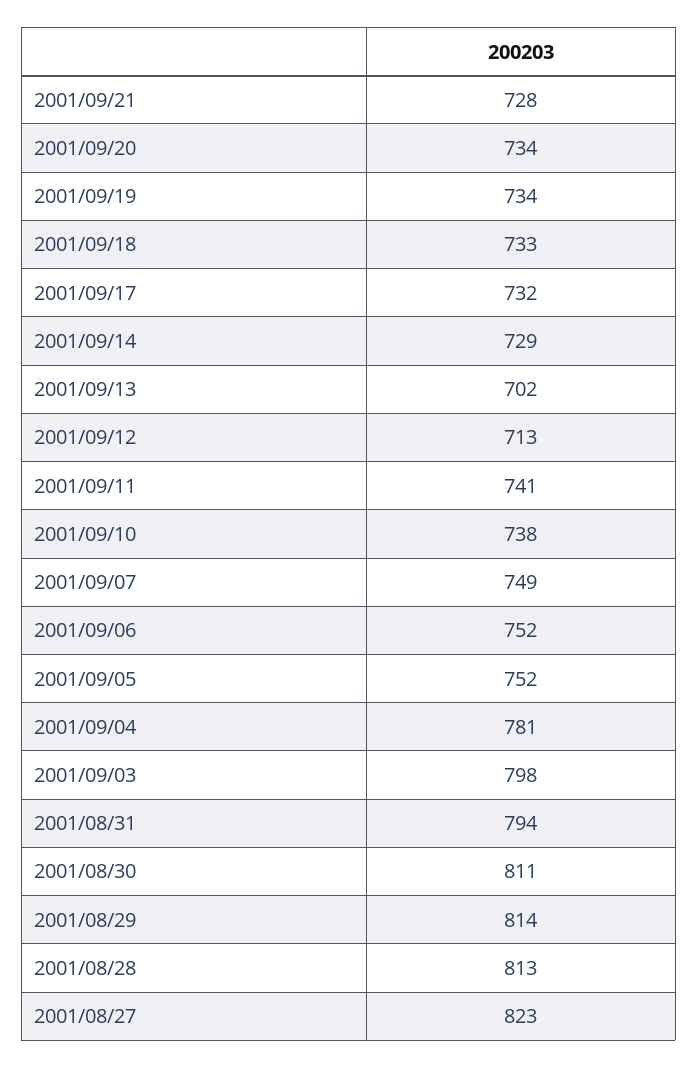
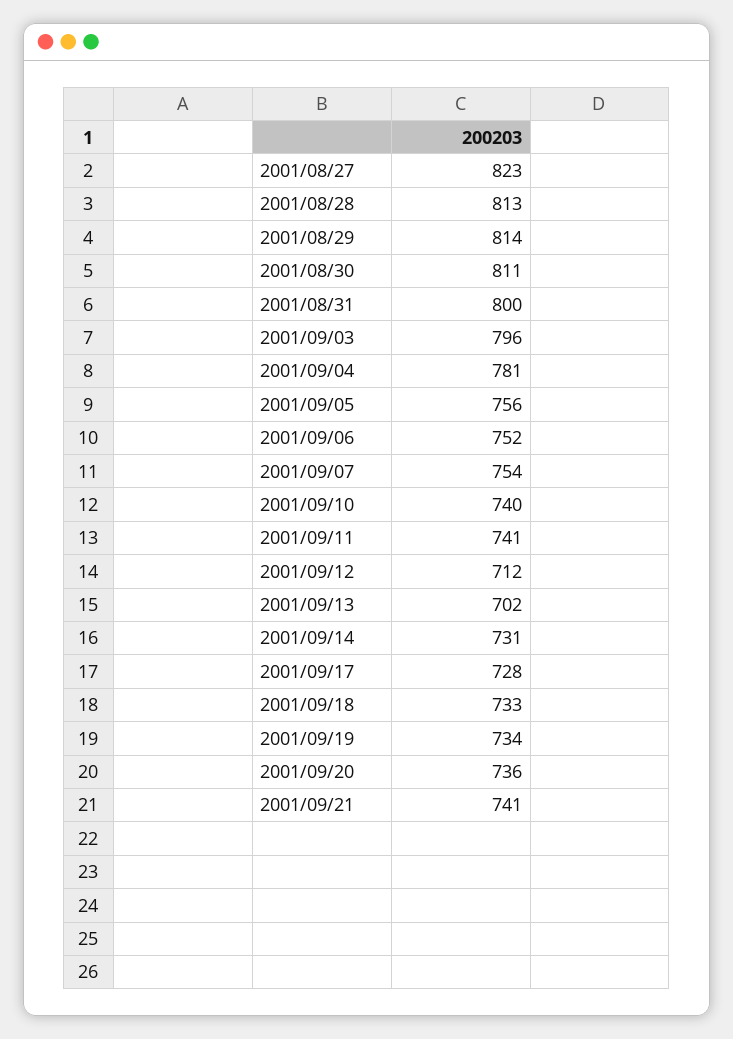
2001/09/21: 728 -> 741
2001/09/20: 734 -> 736
2001/09/17: 732 -> 728
2001/09/14: 729 -> 731
2001/09/12: 713 -> 712
2001/09/10: 738 -> 740
2001/09/07: 749 -> 754
2001/09/05: 752 -> 756
2001/09/03: 798 -> 796
2001/08/31: 794 -> 800

